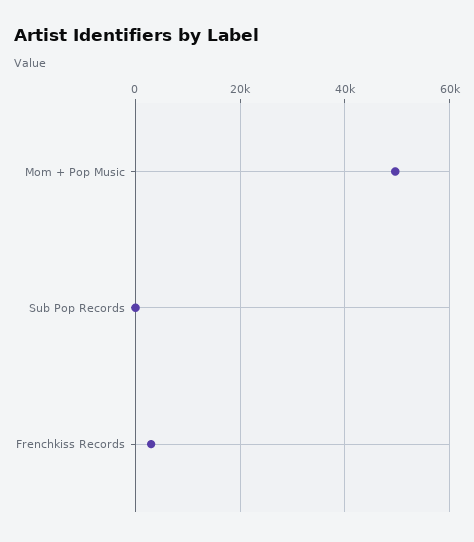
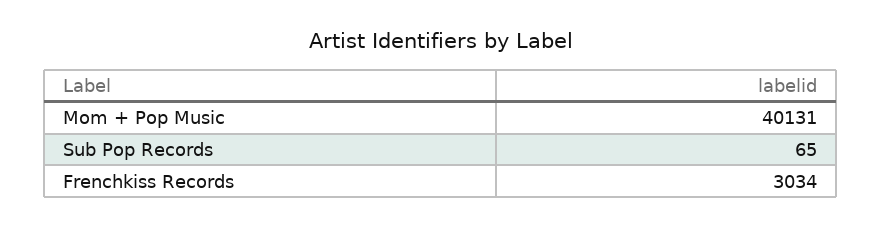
Mom + Pop Music: 50000 -> 40131

